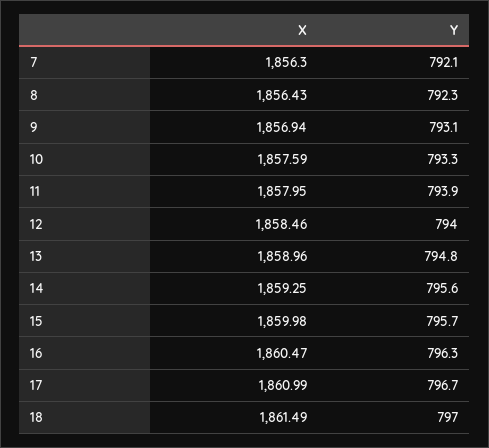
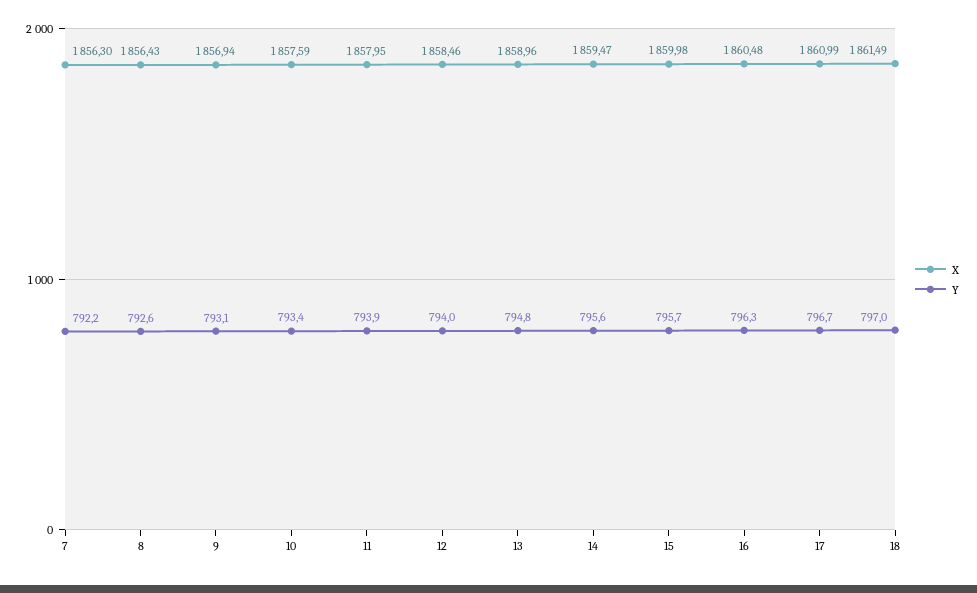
Y, 7: 792.1 -> 792.2
Y, 8: 792.3 -> 792.6
Y, 10: 793.3 -> 793.4
X, 14: 1859.25 -> 1859.47
X, 16: 1860.47 -> 1860.48

